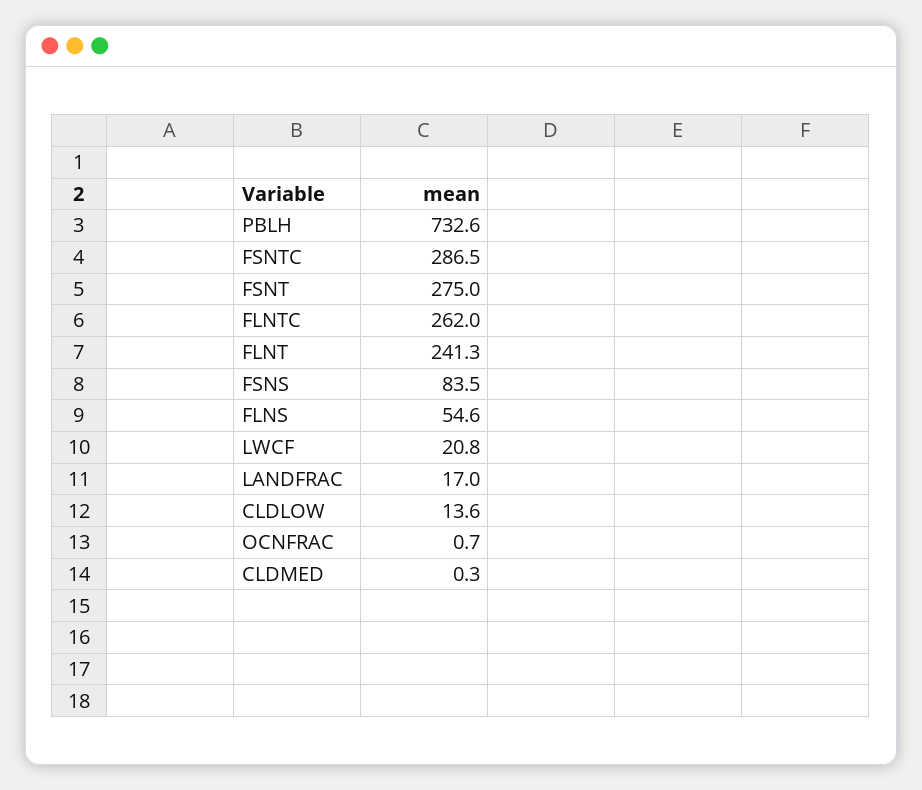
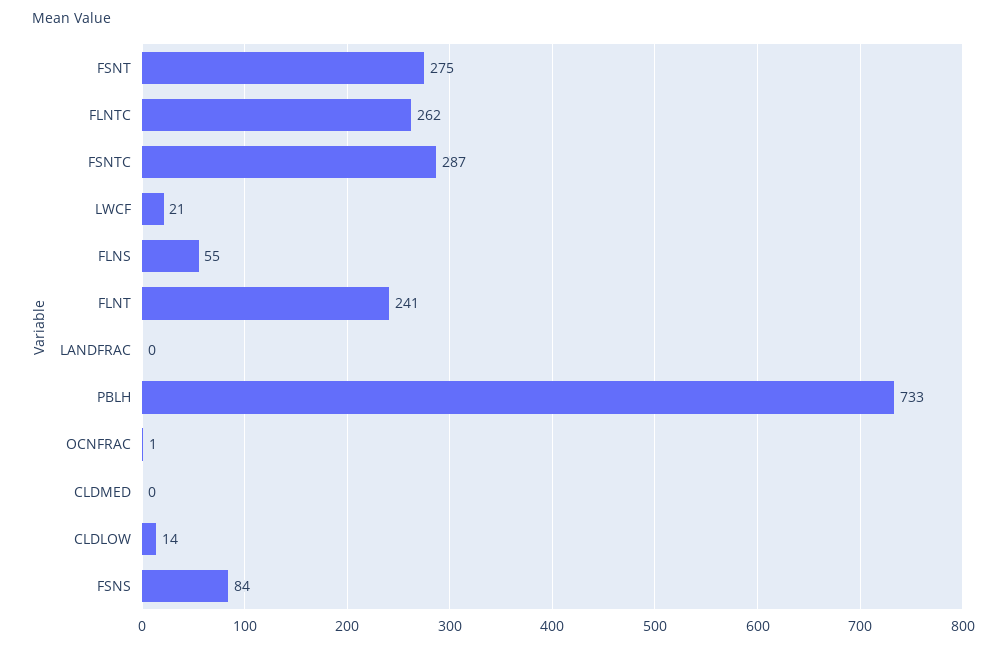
LANDFRAC: 17 -> 0

